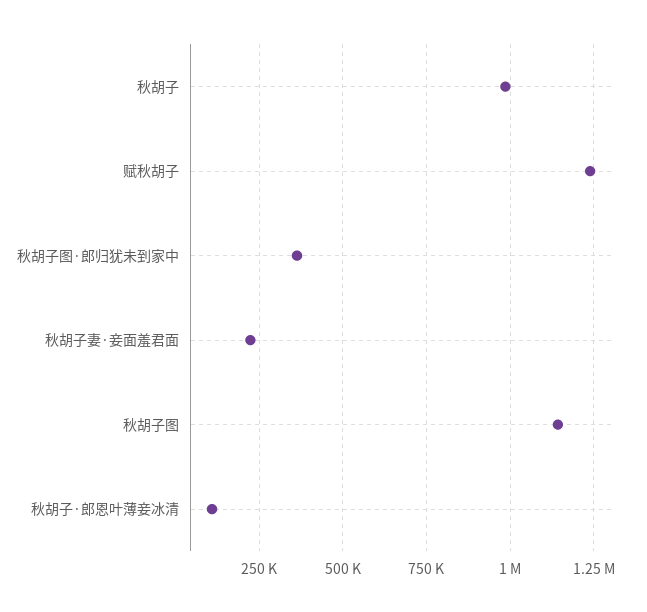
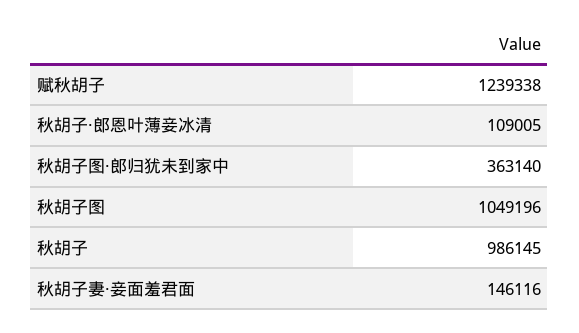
秋胡子妻·妾面羞君面: 225000 -> 146116
秋胡子图: 1150000 -> 1049196

